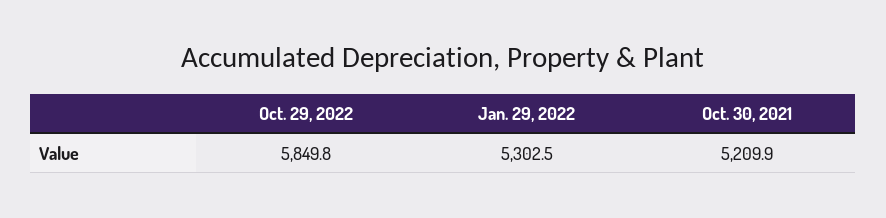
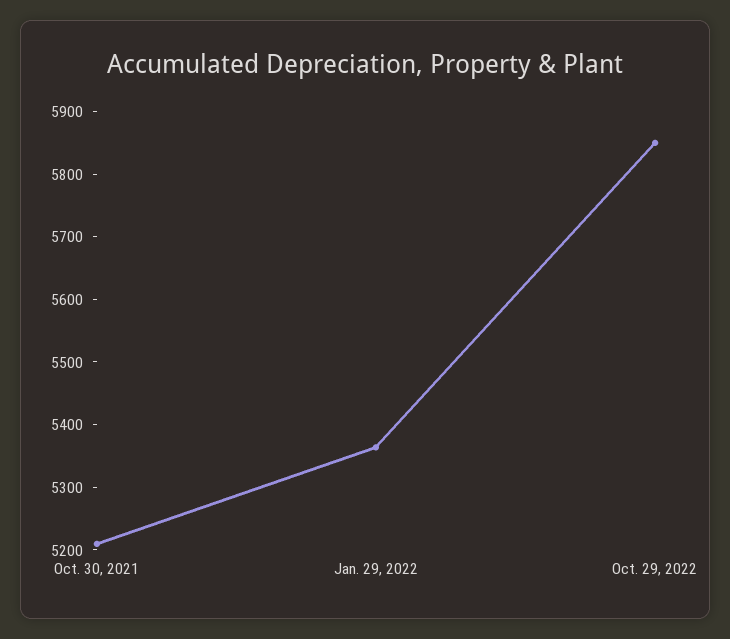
Jan. 29, 2022: 5302.5 -> 5360

